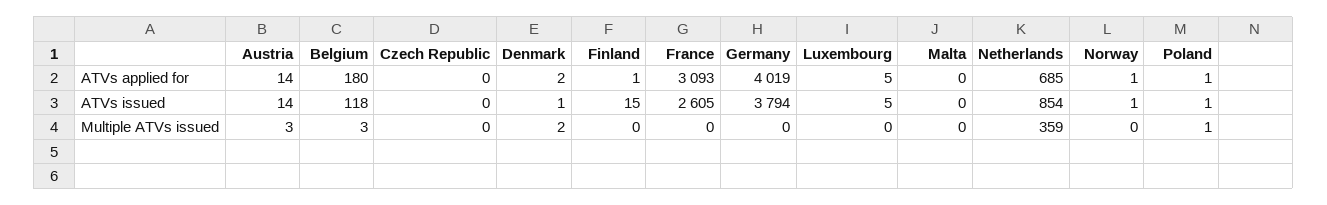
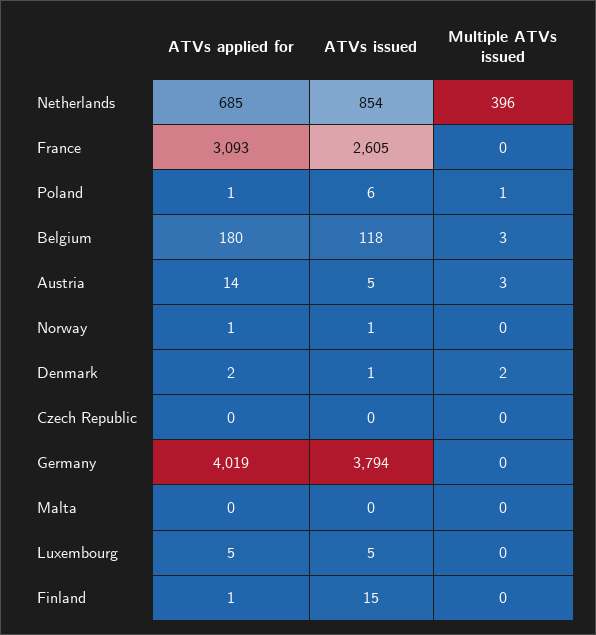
Austria, ATVs issued: 14 -> 5
Poland, ATVs issued: 1 -> 6
Netherlands, Multiple ATVs issued: 359 -> 396

